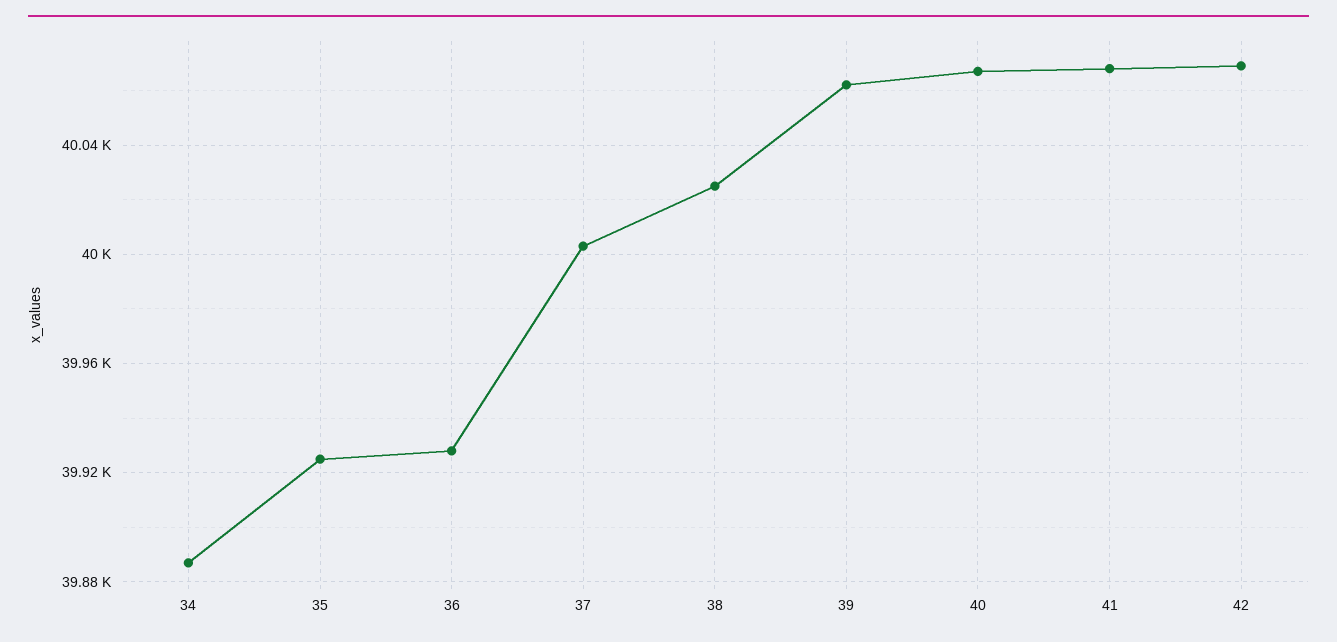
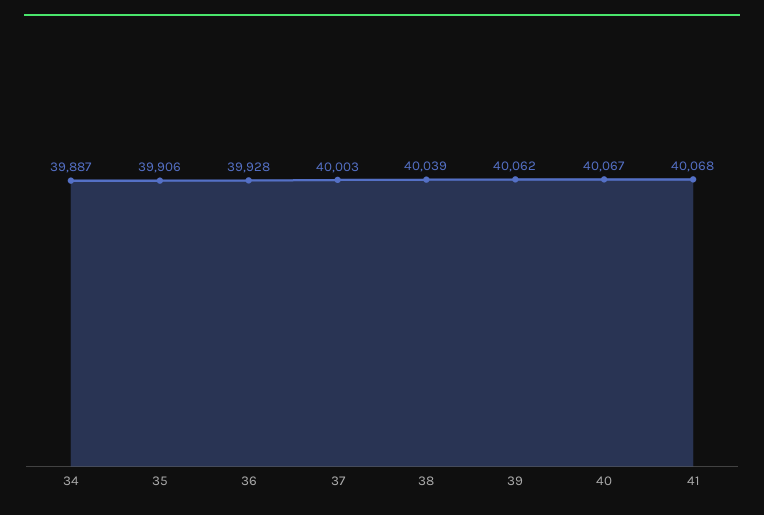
35: 39925 -> 39906
38: 40025 -> 40039
42: 40070 -> none

